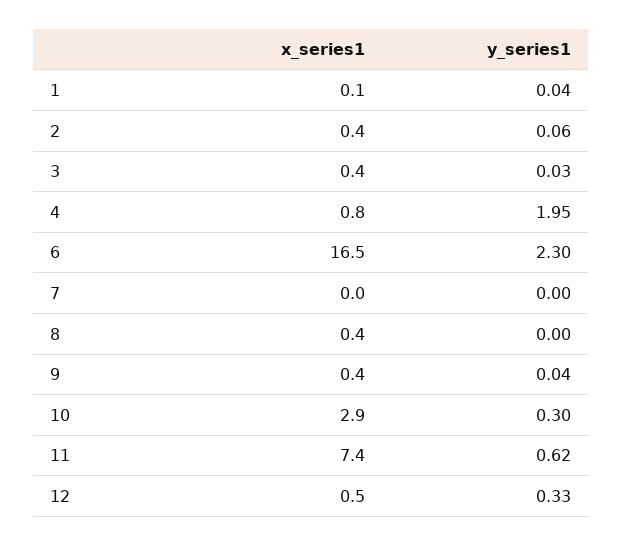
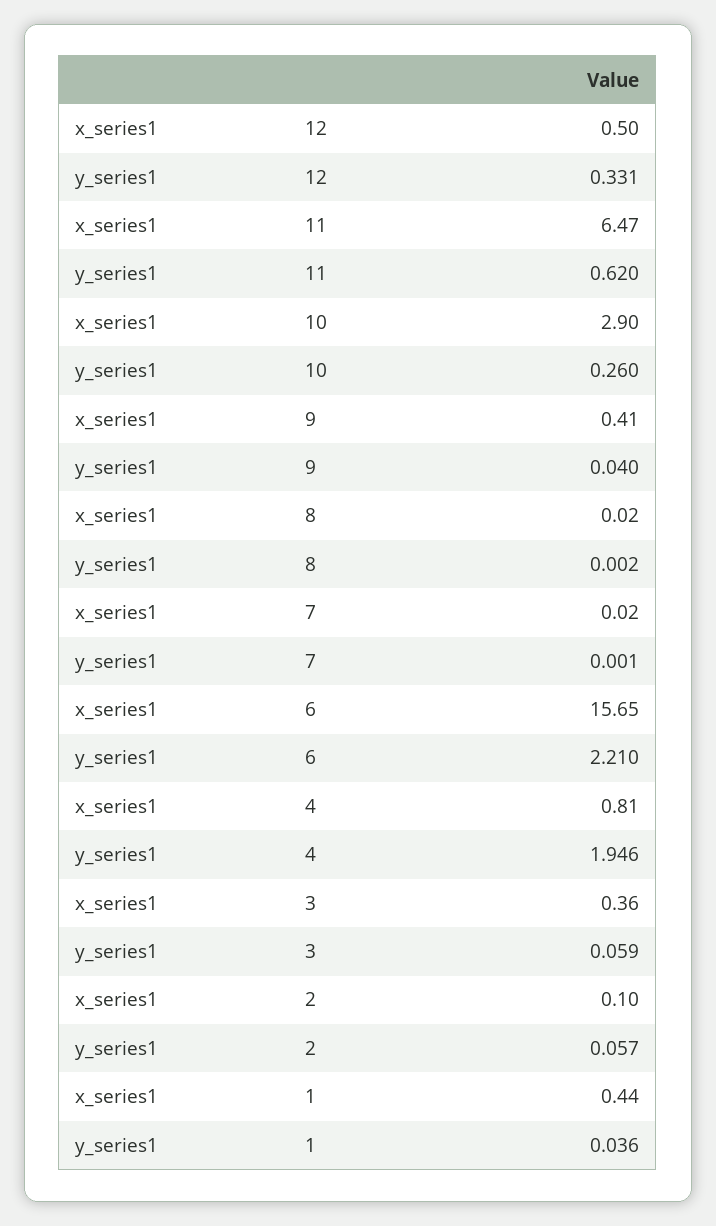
x_series1, 1: 0.1 -> 0.44
x_series1, 2: 0.4 -> 0.1
y_series1, 3: 0.03 -> 0.059
x_series1, 6: 16.5 -> 15.65
y_series1, 6: 2.3 -> 2.21
x_series1, 8: 0.4 -> 0.02
y_series1, 10: 0.3 -> 0.26
x_series1, 11: 7.4 -> 6.47

